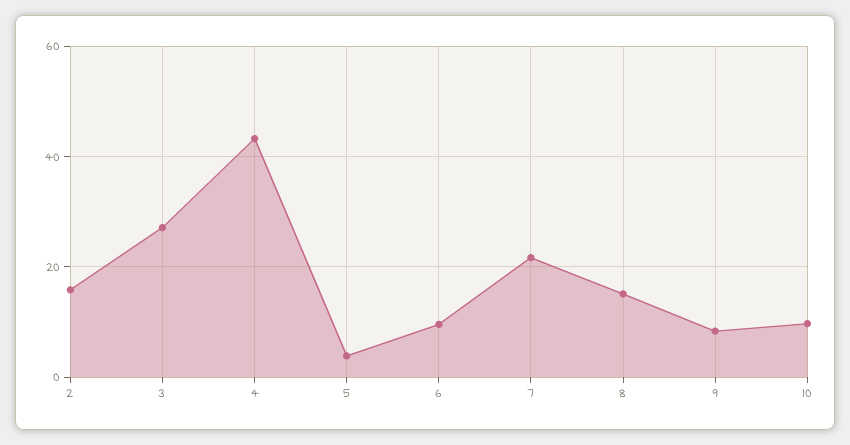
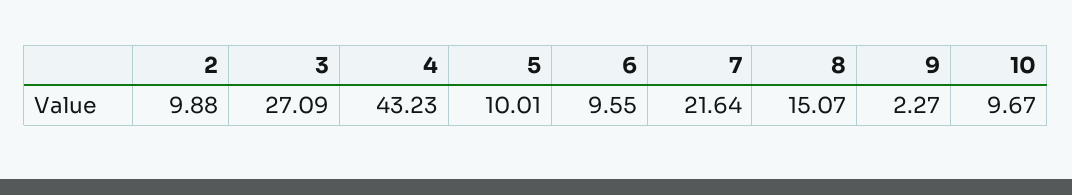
2: 16 -> 9.88
5: 4 -> 10.01
9: 8 -> 2.27

